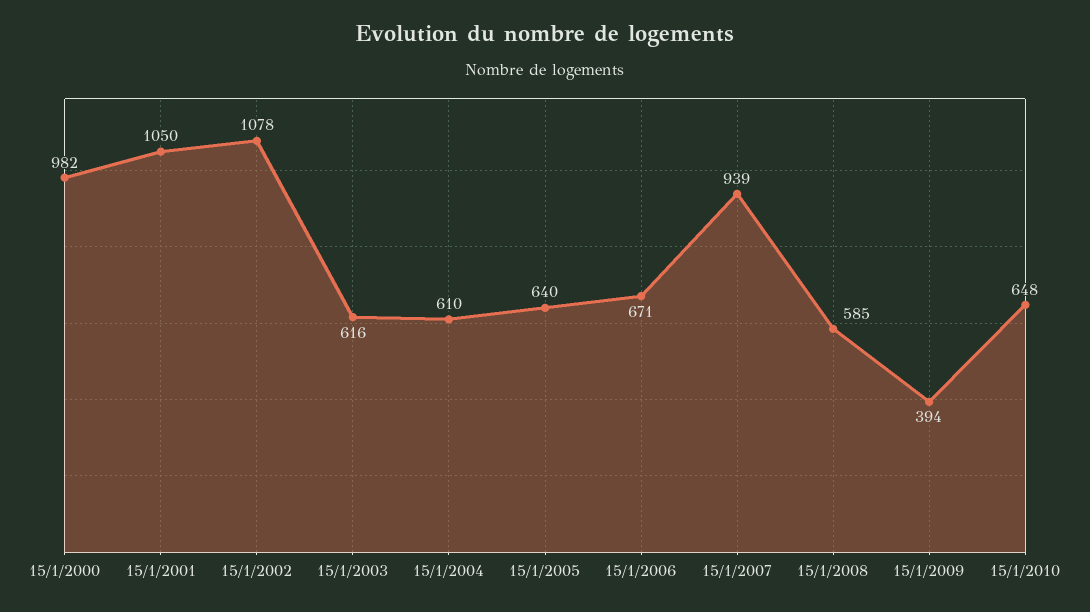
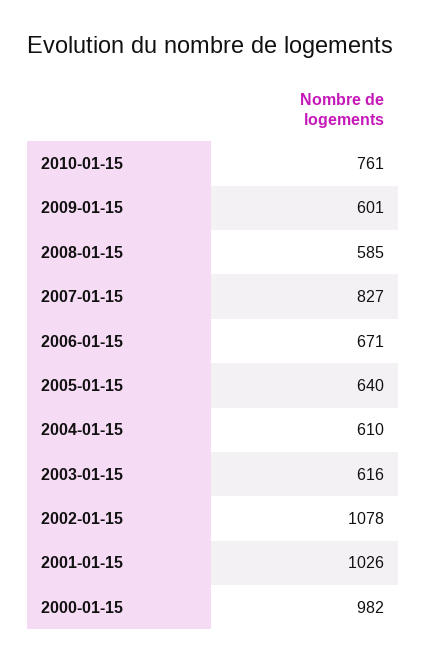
15/1/2001: 1050 -> 1026
15/1/2007: 939 -> 827
15/1/2009: 394 -> 601
15/1/2010: 648 -> 761

